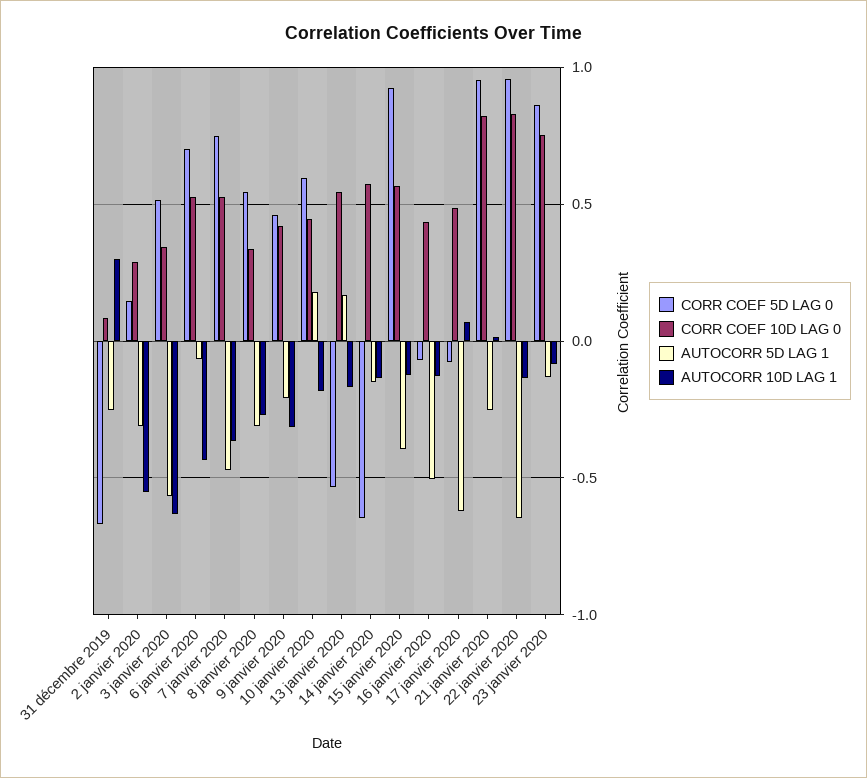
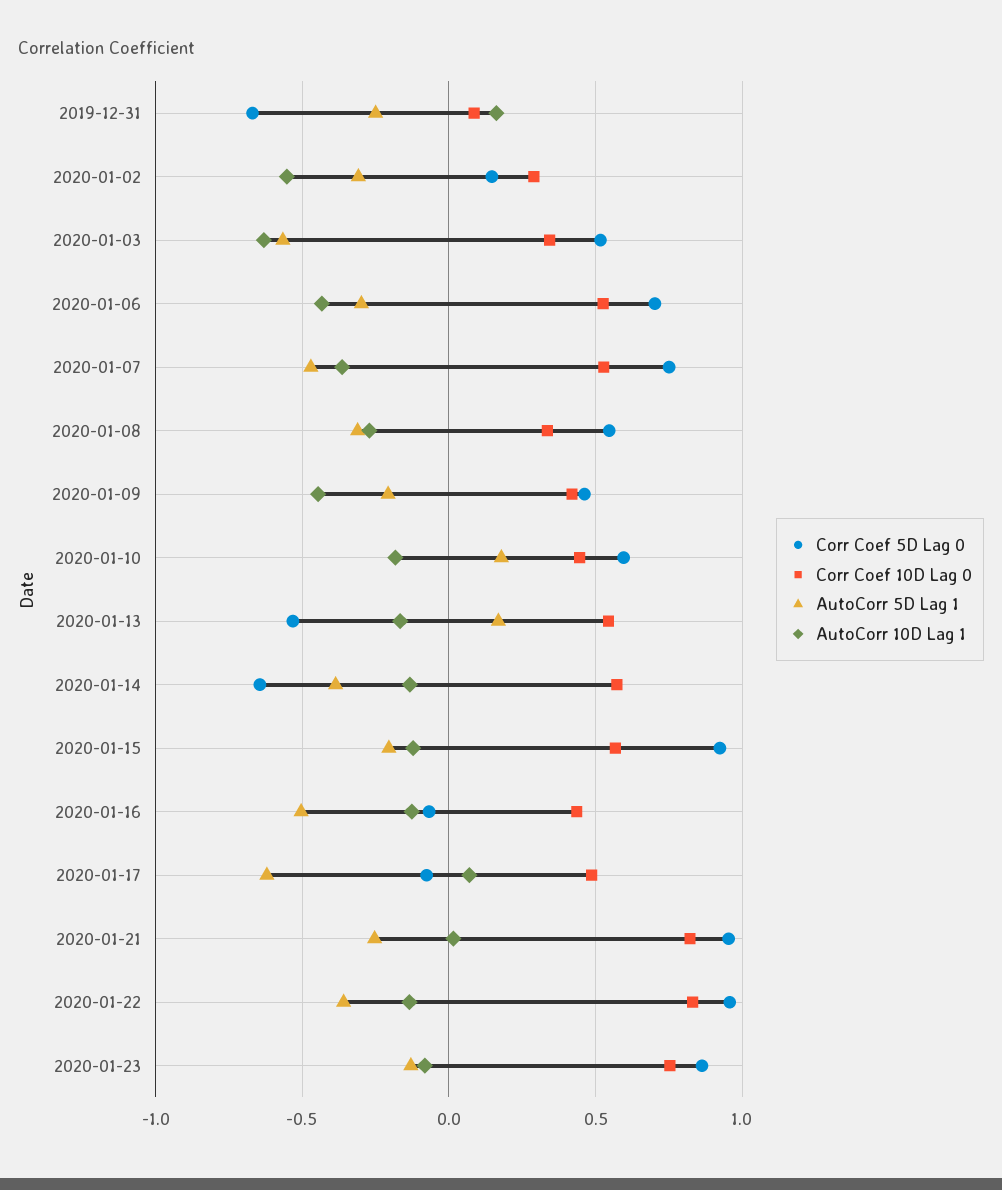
AUTOCORR 10D LAG 1, 31 décembre 2019: 0.3 -> 0.15
AUTOCORR 5D LAG 1, 6 janvier 2020: -0.05 -> -0.3
AUTOCORR 10D LAG 1, 9 janvier 2020: -0.3 -> -0.45
AUTOCORR 5D LAG 1, 14 janvier 2020: -0.15 -> -0.4
AUTOCORR 5D LAG 1, 15 janvier 2020: -0.4 -> -0.2
AUTOCORR 5D LAG 1, 22 janvier 2020: -0.65 -> -0.35

